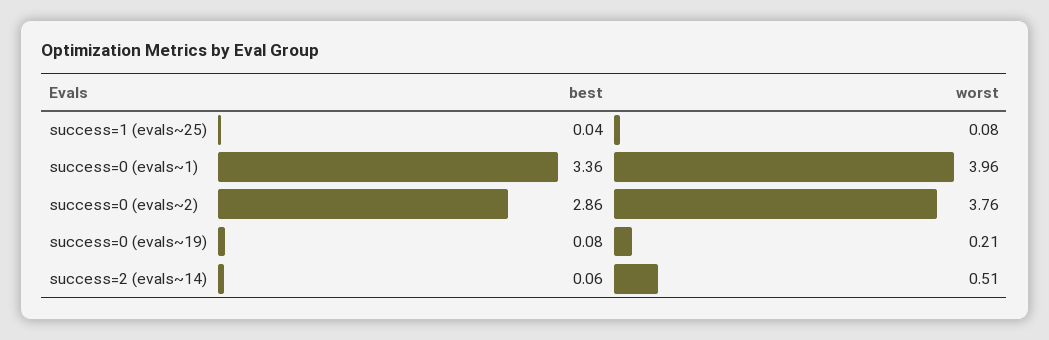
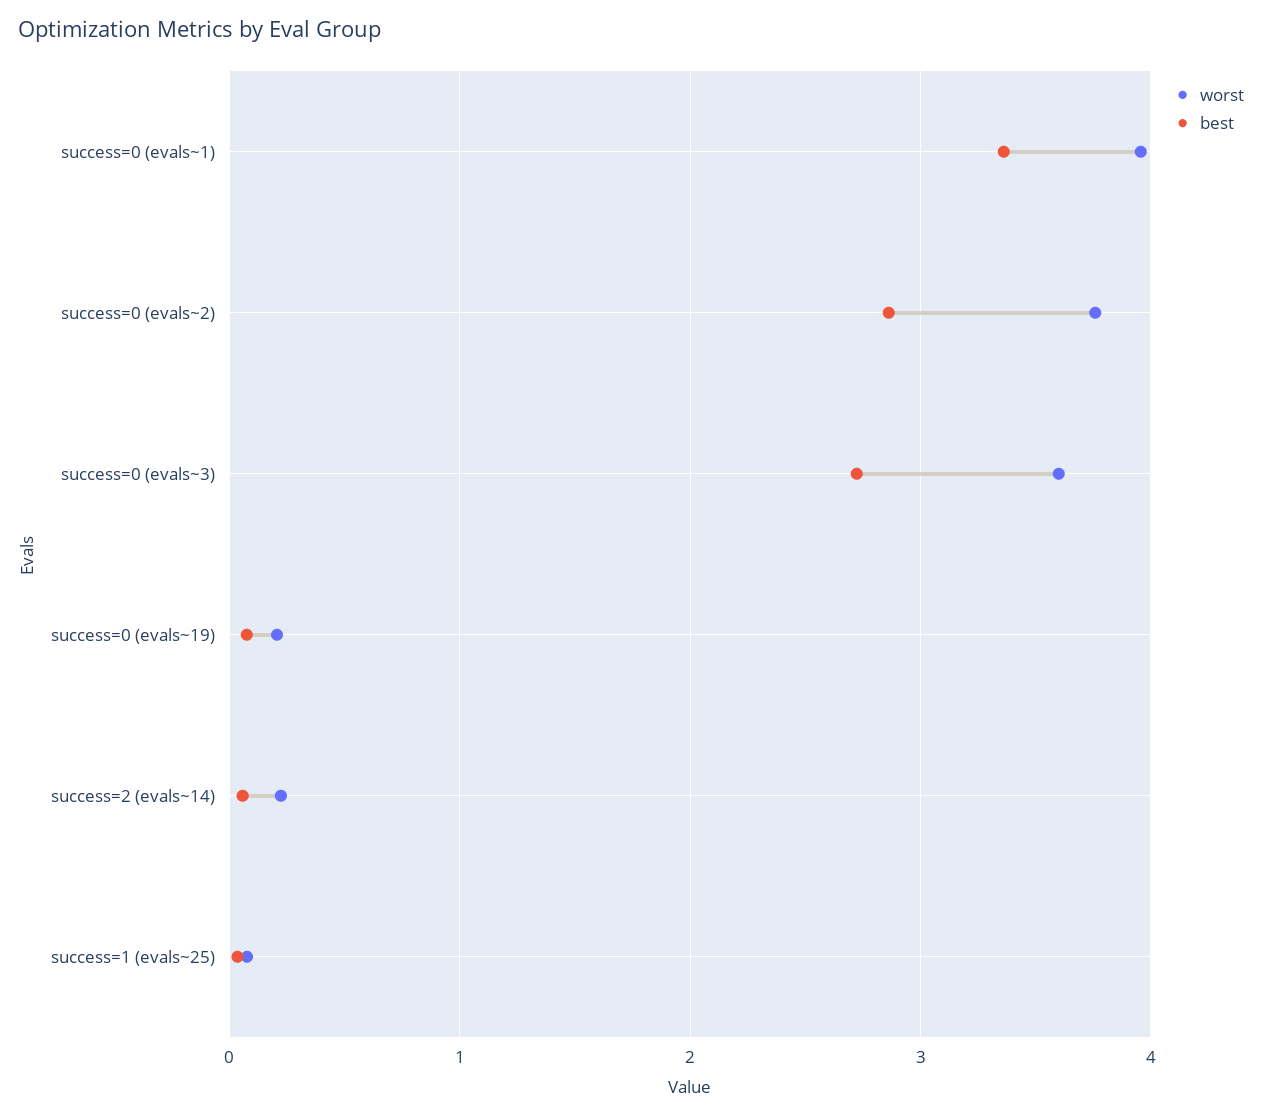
worst, success=2 (evals~14): 0.51 -> 0.2
worst, success=0 (evals~3): none -> 3.6
best, success=0 (evals~3): none -> 2.7

